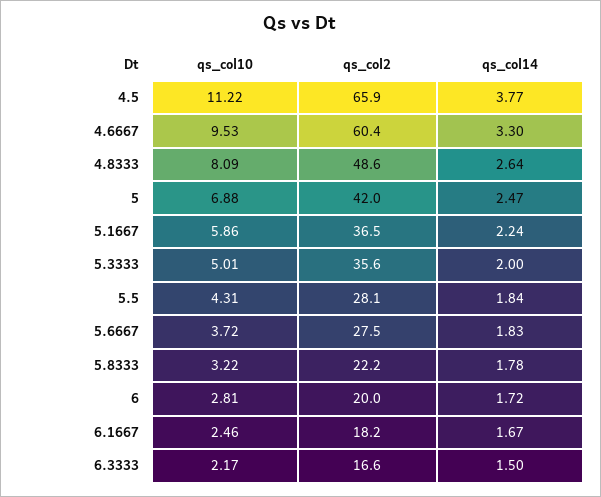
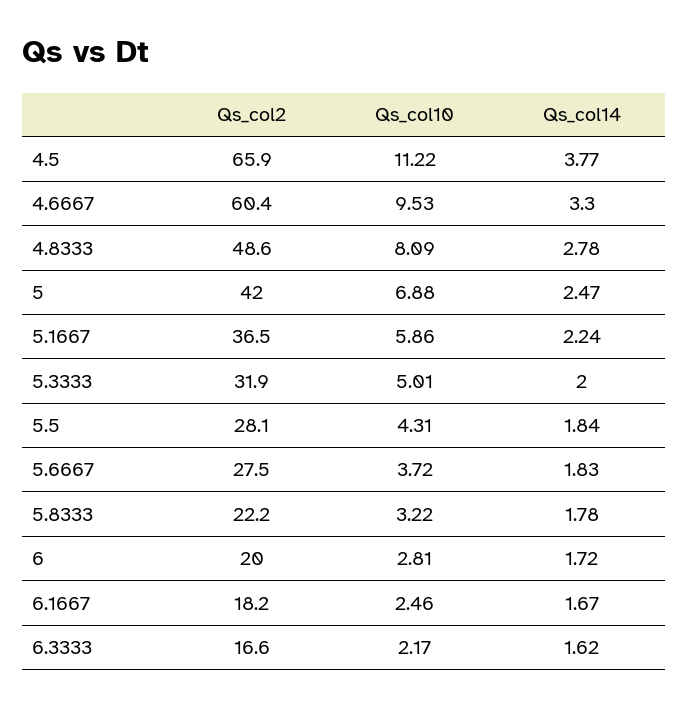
qs_col14, 4.8333: 2.64 -> 2.78
qs_col2, 5.3333: 35.6 -> 31.9
qs_col14, 6.3333: 1.5 -> 1.62

